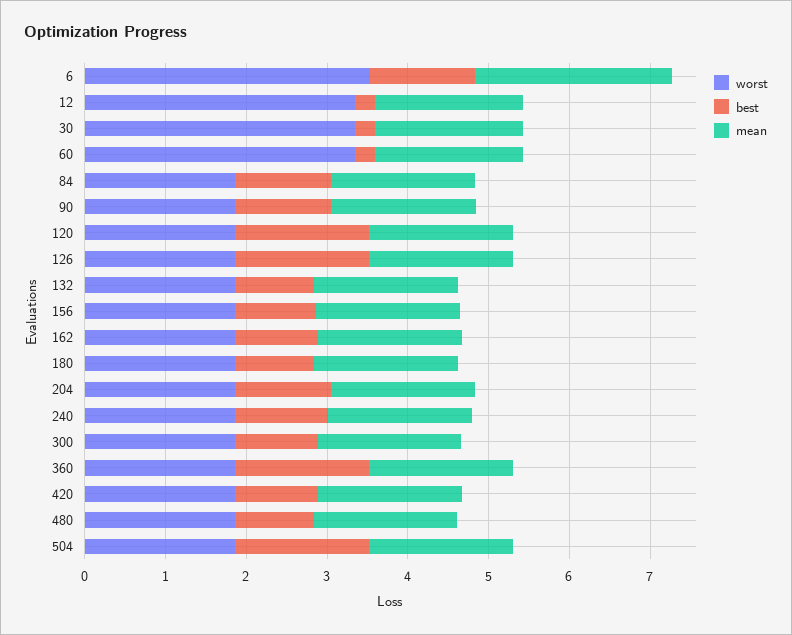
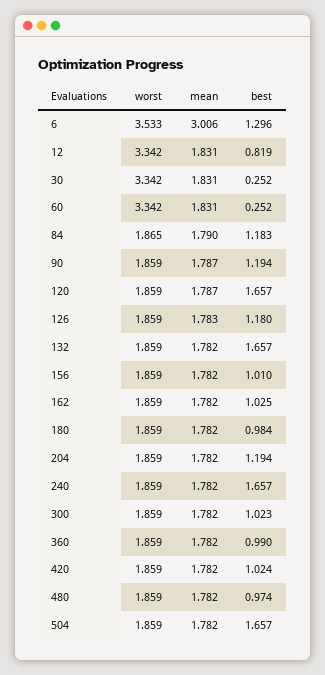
mean, 6: 2.4 -> 3.006
best, 12: 0.2 -> 0.819
best, 126: 1.6 -> 1.18
best, 132: 1 -> 1.657
best, 240: 1.2 -> 1.657
best, 360: 1.6 -> 0.99

